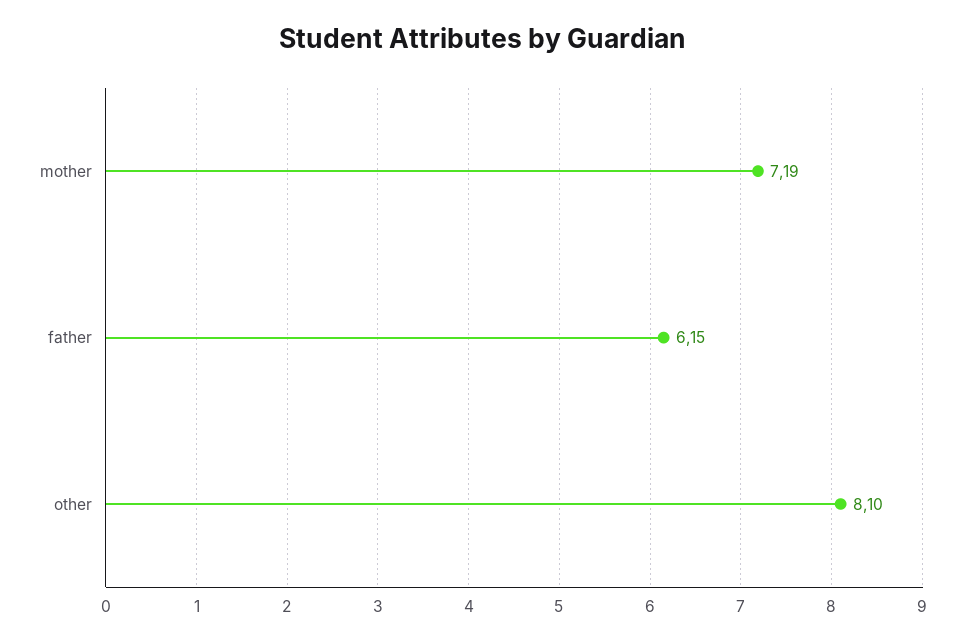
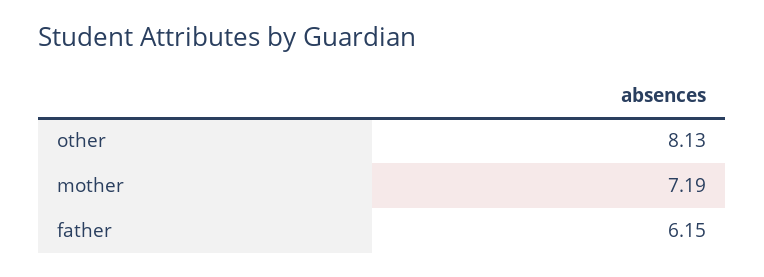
other: 8.1 -> 8.13

